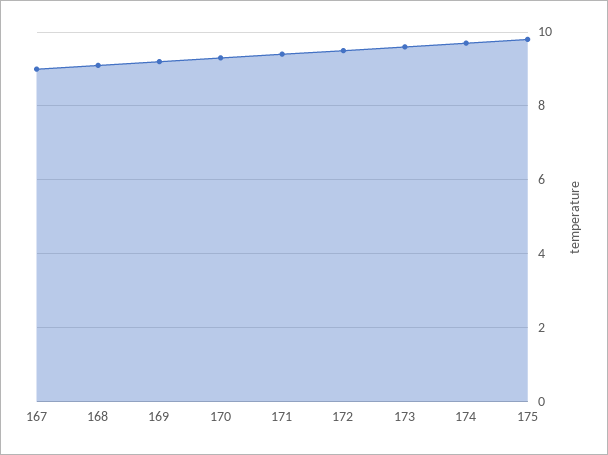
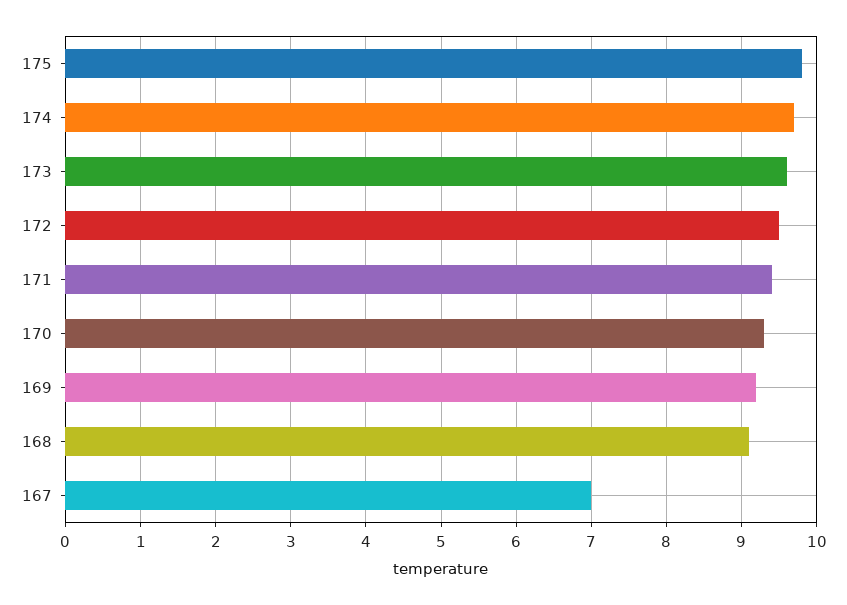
167: 9 -> 7

